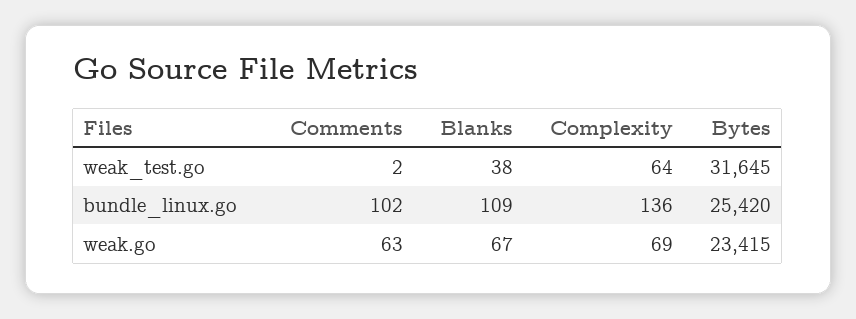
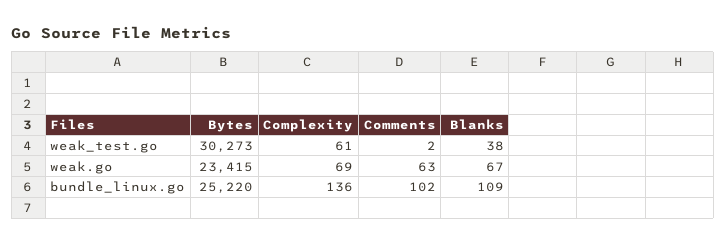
Complexity, weak_test.go: 64 -> 61
Bytes, weak_test.go: 31645 -> 30273
Bytes, bundle_linux.go: 25420 -> 25220

